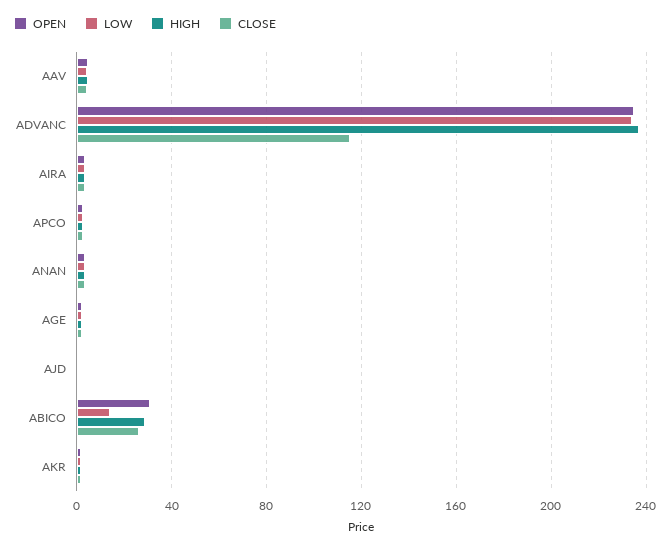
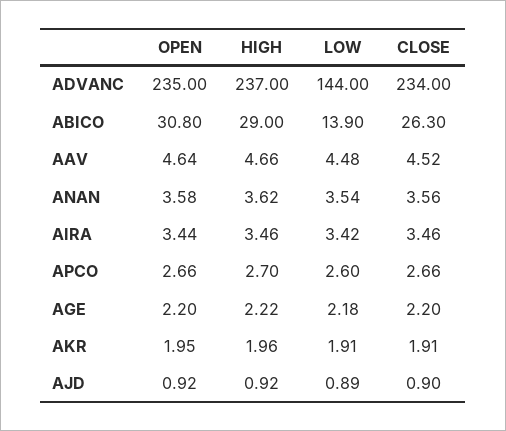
LOW, ADVANC: 235 -> 144
CLOSE, ADVANC: 115 -> 234

